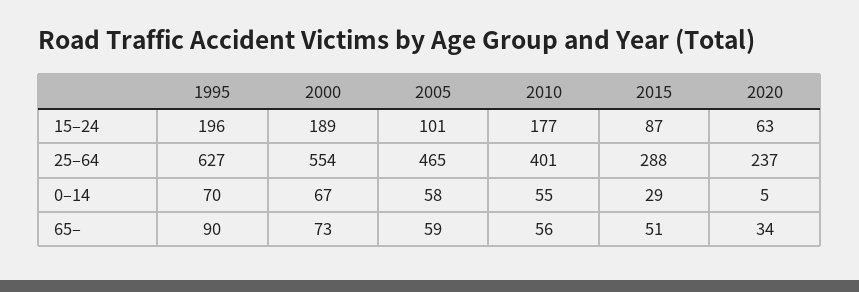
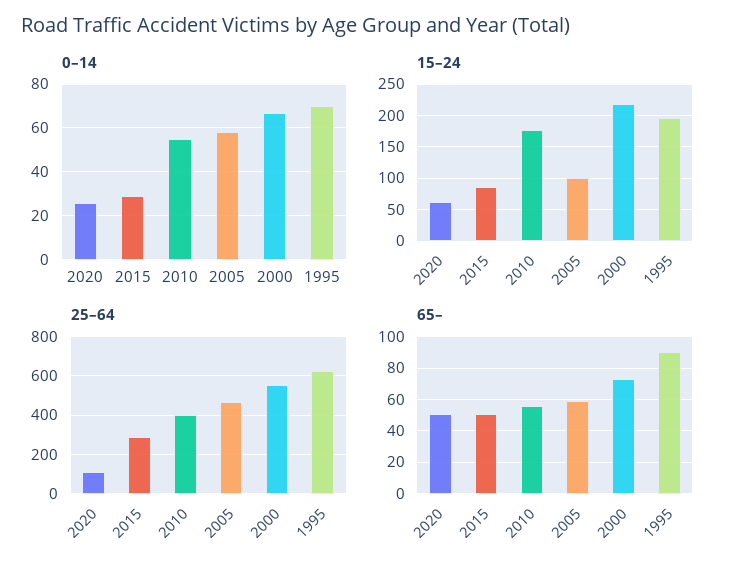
15–24, 2000: 189 -> 220
25–64, 2020: 237 -> 100
0–14, 2020: 5 -> 25
65–, 2020: 34 -> 50

